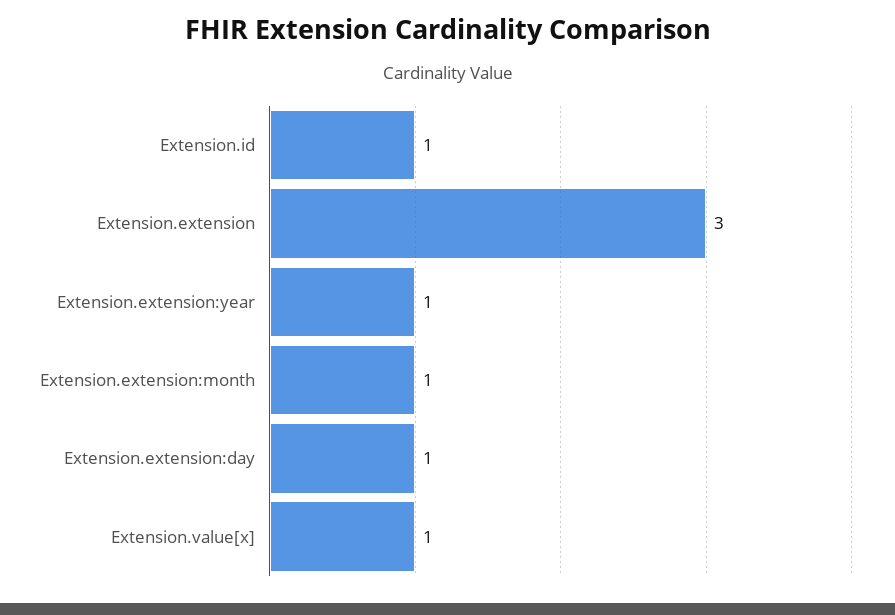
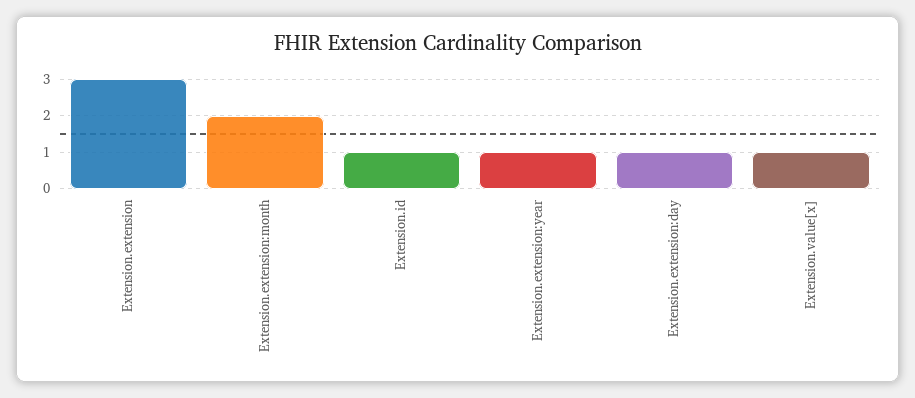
Extension.extension:month: 1 -> 2

